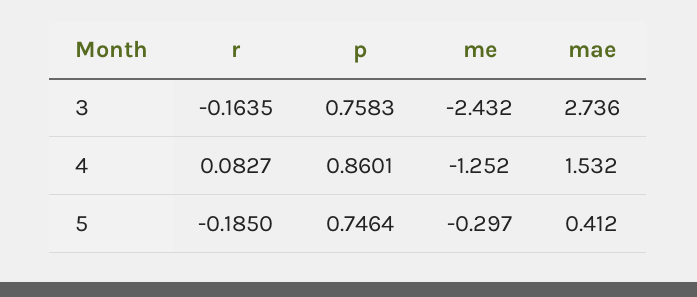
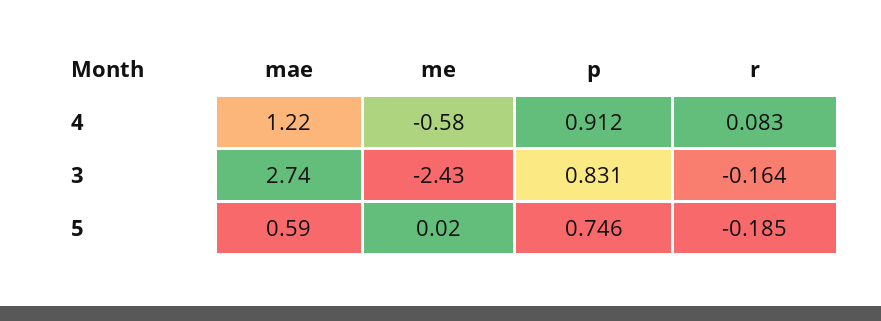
p, 3: 0.7583 -> 0.831
p, 4: 0.8601 -> 0.912
me, 4: -1.252 -> -0.58
mae, 4: 1.532 -> 1.22
me, 5: -0.297 -> 0.02
mae, 5: 0.412 -> 0.59

